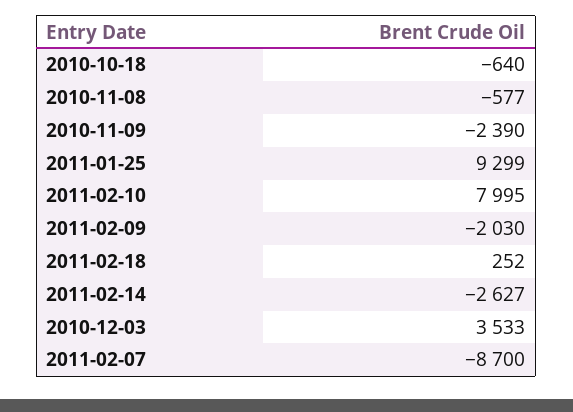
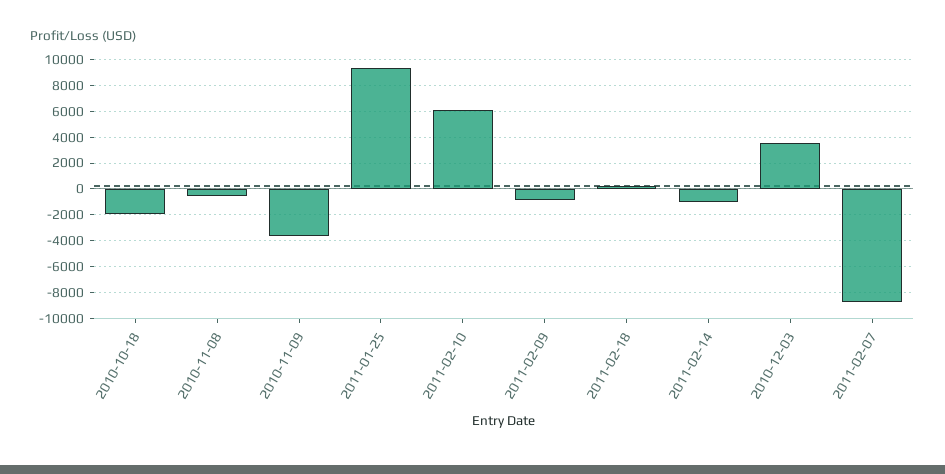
2010-10-18: -640 -> -2000
2010-11-09: -2390 -> -3500
2011-02-10: 7995 -> 6000
2011-02-09: -2030 -> -1000
2011-02-14: -2627 -> -1000

